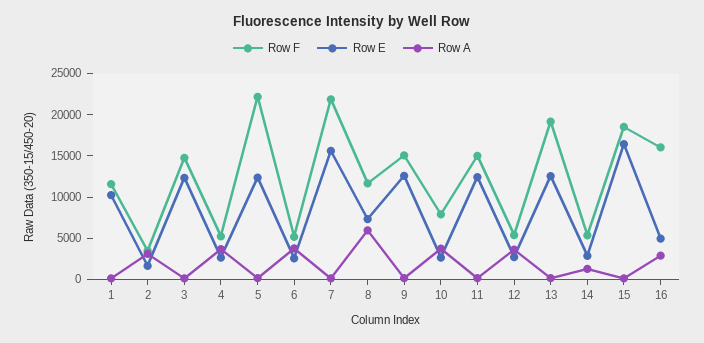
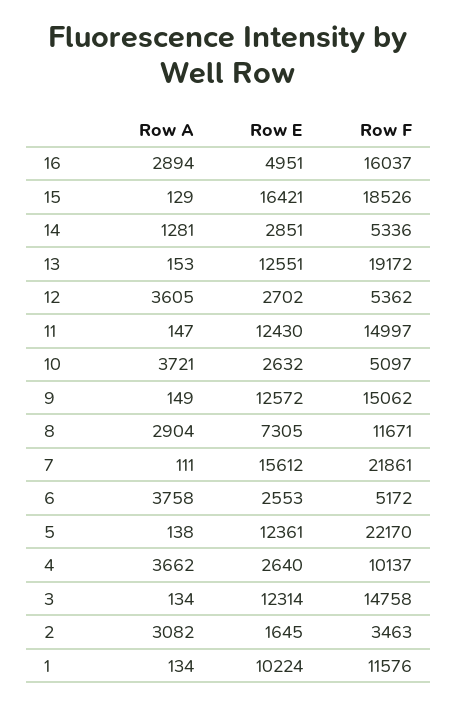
Row F, 4: 5000 -> 10137
Row A, 8: 6000 -> 2904
Row F, 10: 8000 -> 5097

